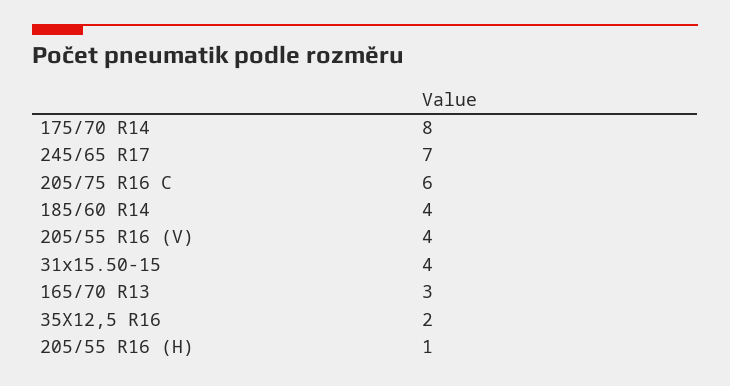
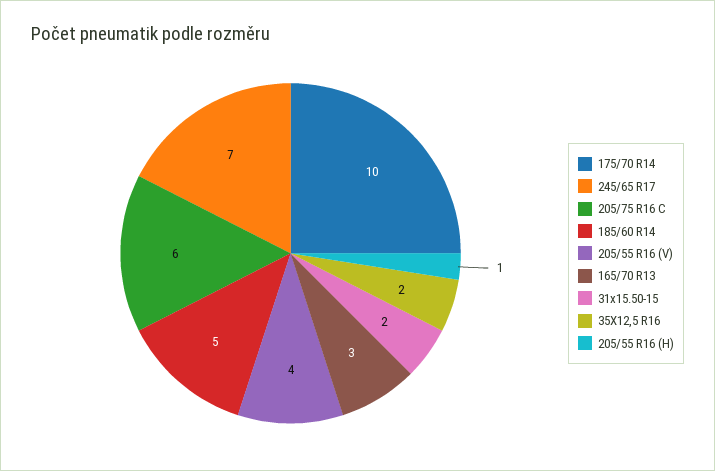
175/70 R14: 8 -> 10
185/60 R14: 4 -> 5
31x15.50-15: 4 -> 2

